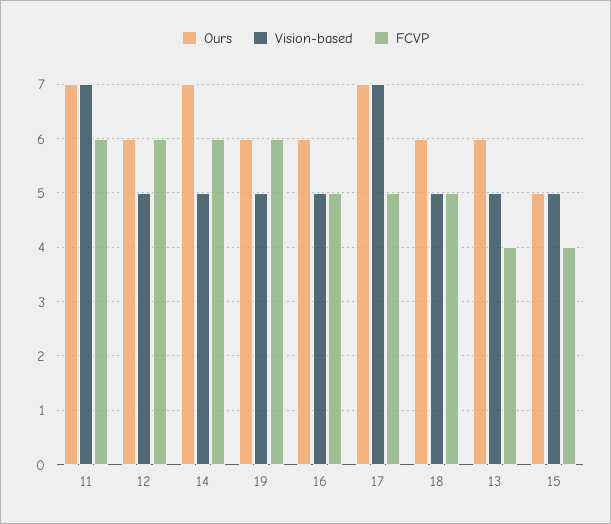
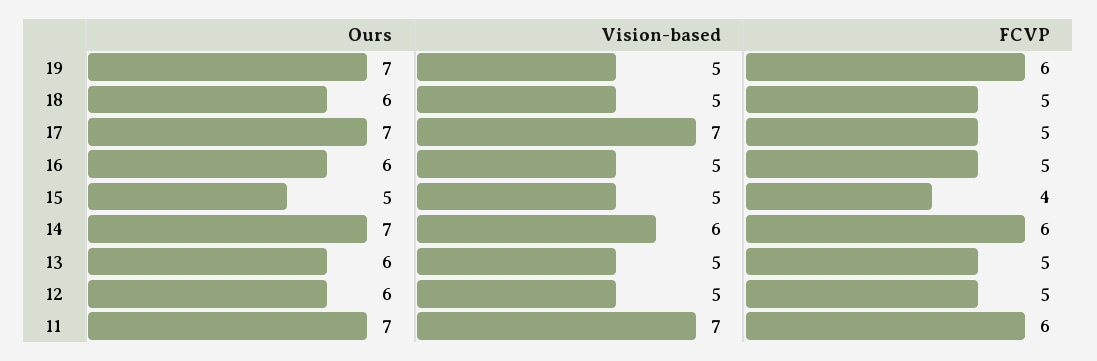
FCVP, 12: 6 -> 5
Vision-based, 14: 5 -> 6
Ours, 19: 6 -> 7
FCVP, 13: 4 -> 5

